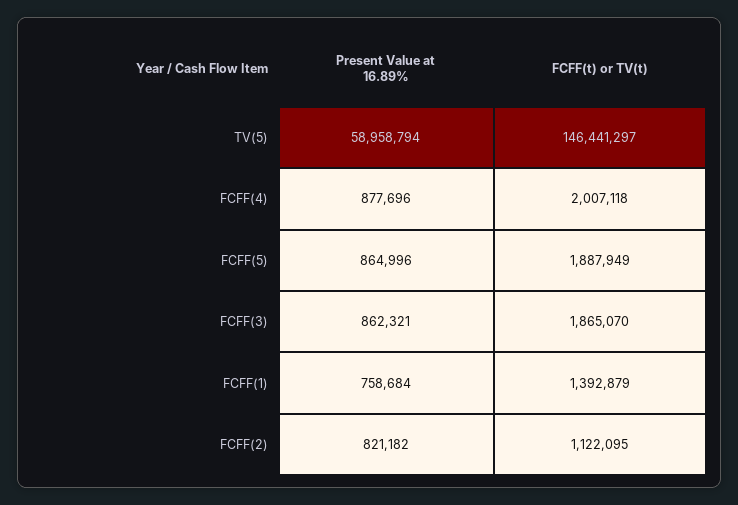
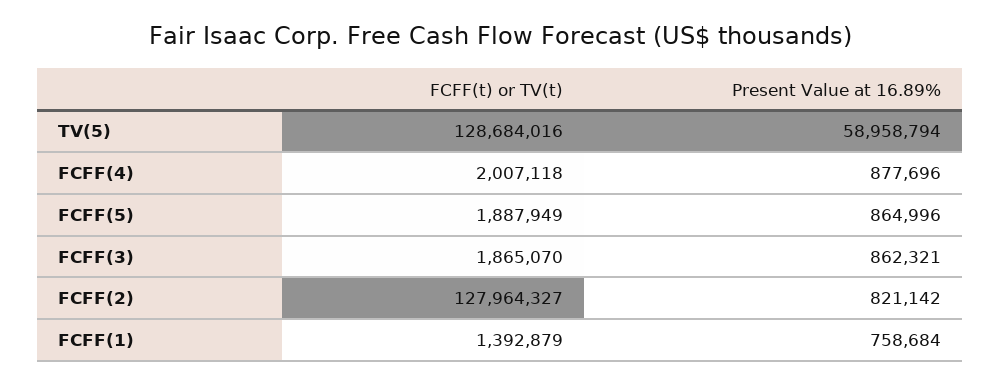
FCFF(t) or TV(t), TV(5): 146441297 -> 128684016
Present Value at 16.89%, FCFF(2): 821182 -> 821142
FCFF(t) or TV(t), FCFF(2): 1122095 -> 127964327

